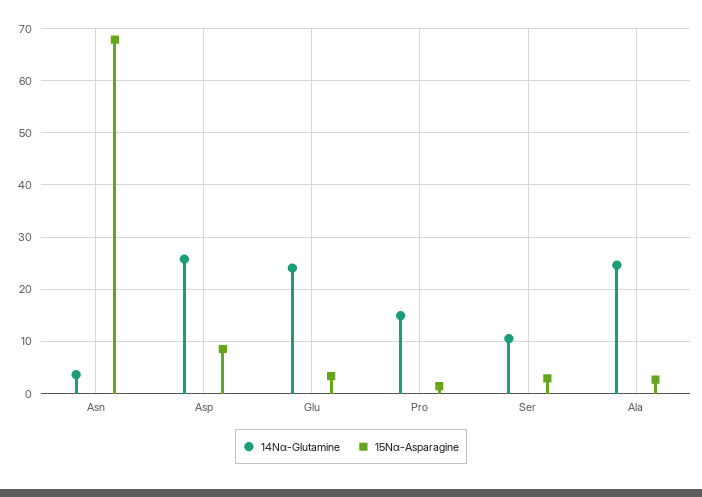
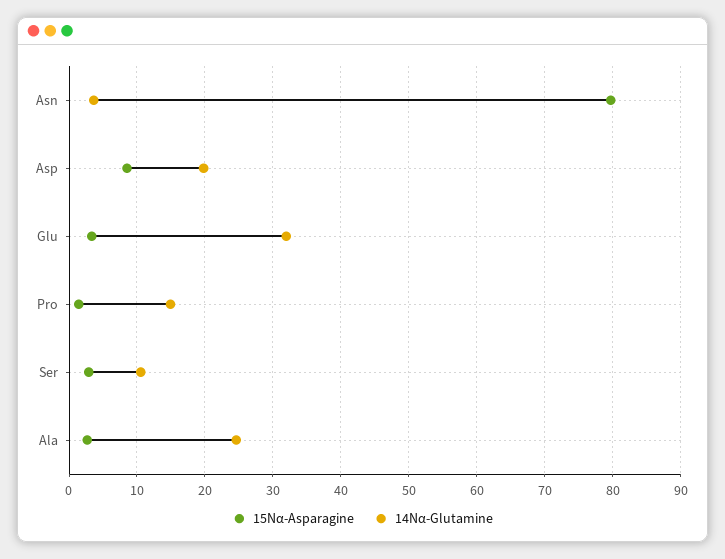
15Nα-Asparagine, Asn: 68 -> 80
14Nα-Glutamine, Asp: 26 -> 20
14Nα-Glutamine, Glu: 24 -> 32

